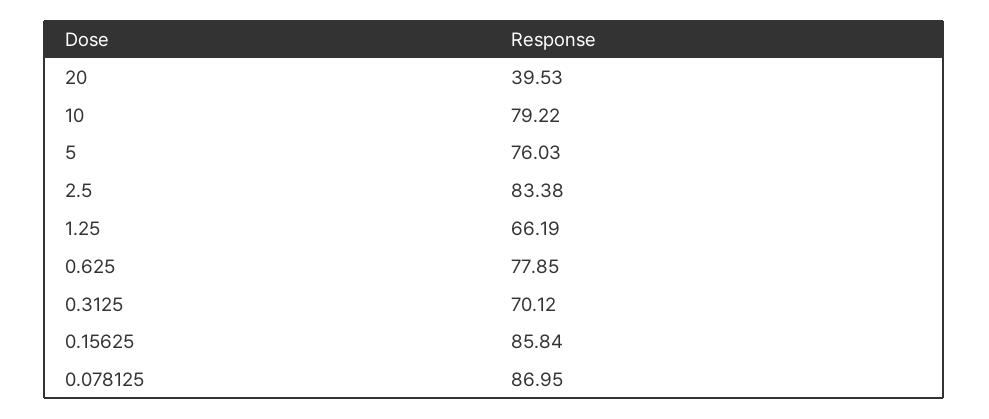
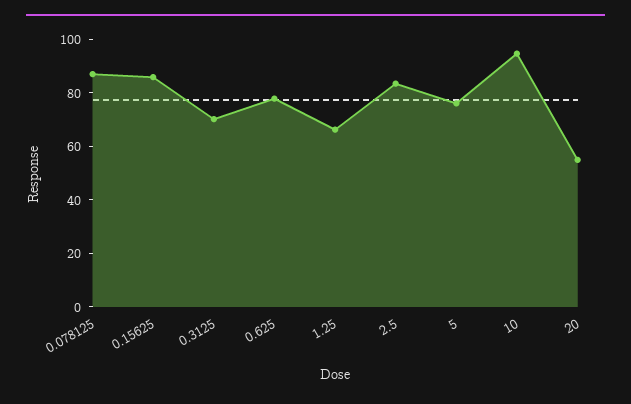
20: 39.53 -> 55
10: 79.22 -> 95

